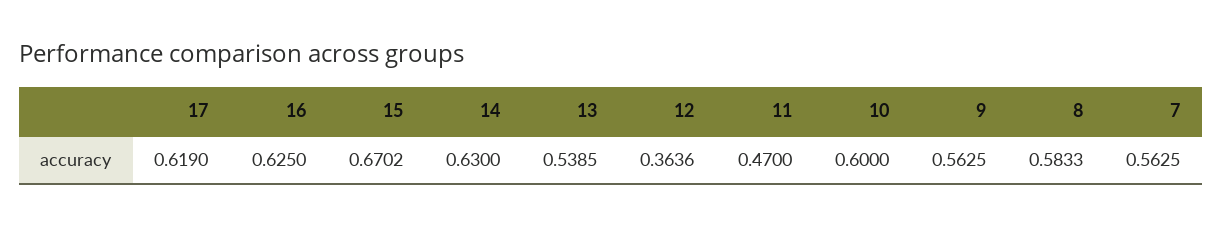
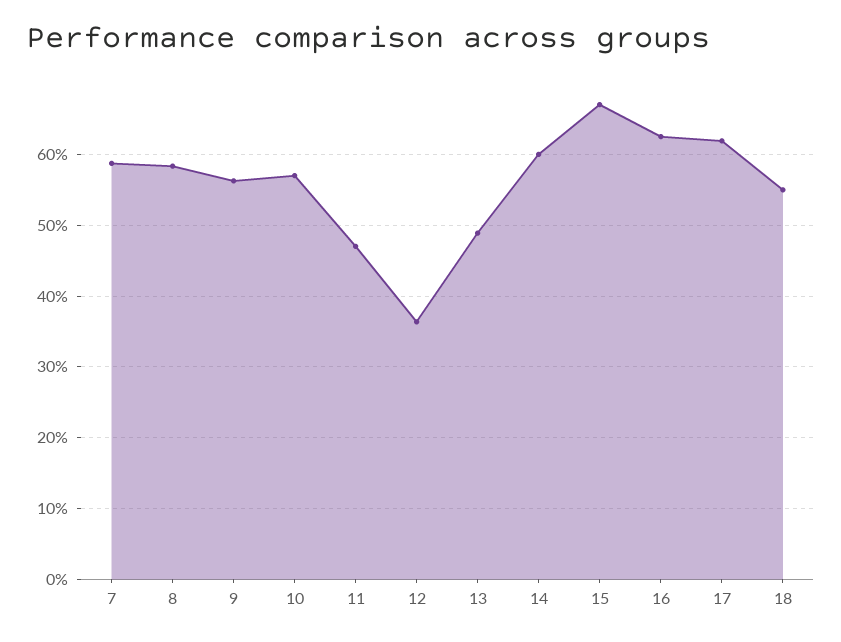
14: 0.63 -> 0.6
13: 0.5385 -> 0.49
10: 0.6 -> 0.57
7: 0.5625 -> 0.59
18: none -> 0.55

